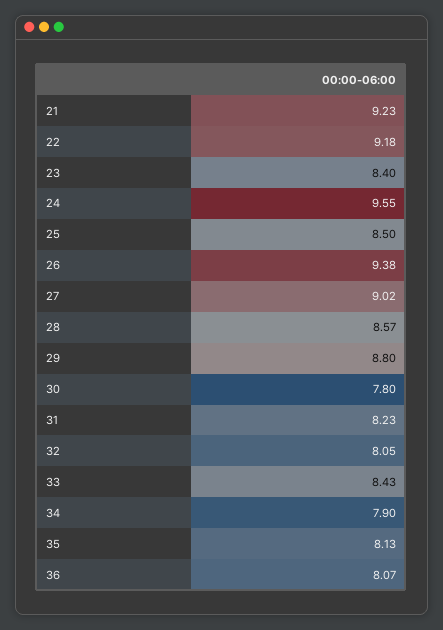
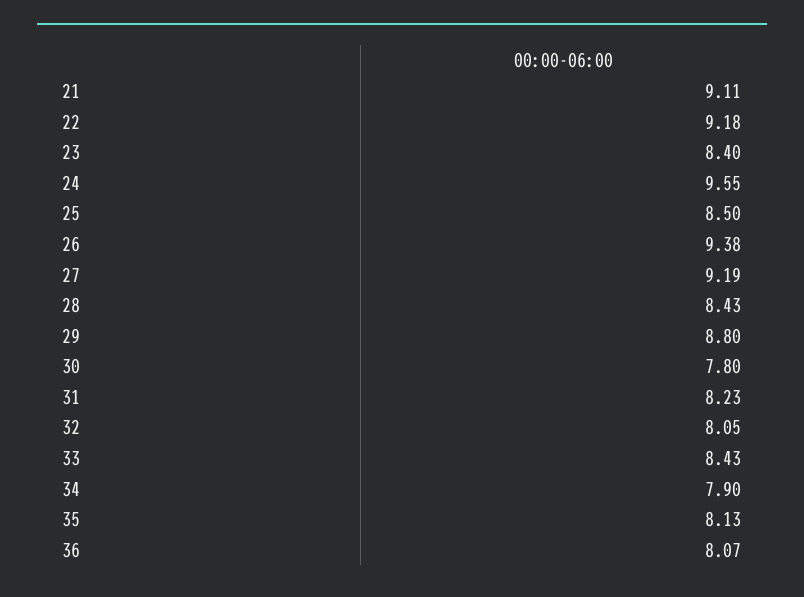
21: 9.23 -> 9.11
27: 9.02 -> 9.19
28: 8.57 -> 8.43

